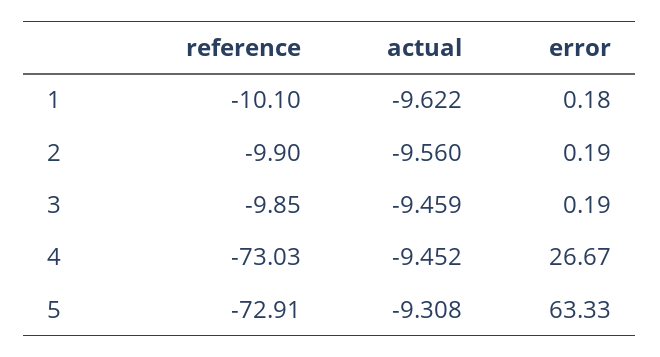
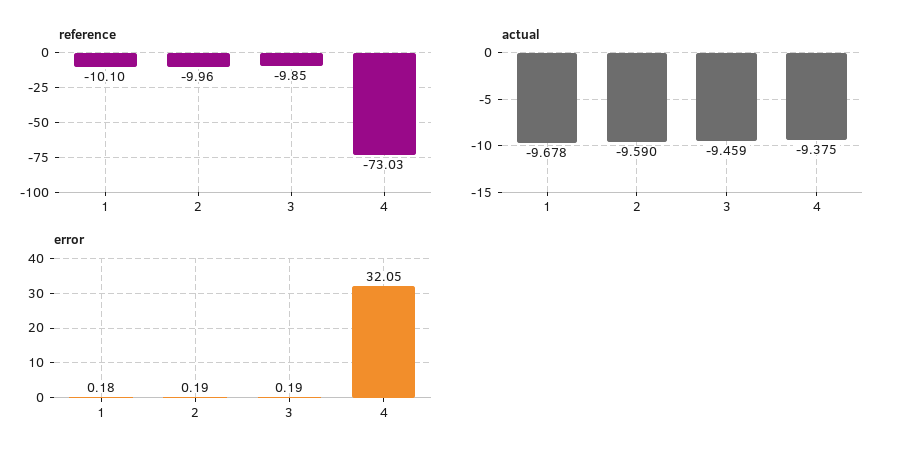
actual, 1: -9.622 -> -9.678
reference, 2: -9.9 -> -9.96
actual, 2: -9.56 -> -9.59
actual, 4: -9.452 -> -9.375
error, 4: 26.67 -> 32.05
reference, 5: -72.91 -> none
actual, 5: -9.308 -> none
error, 5: 63.33 -> none

